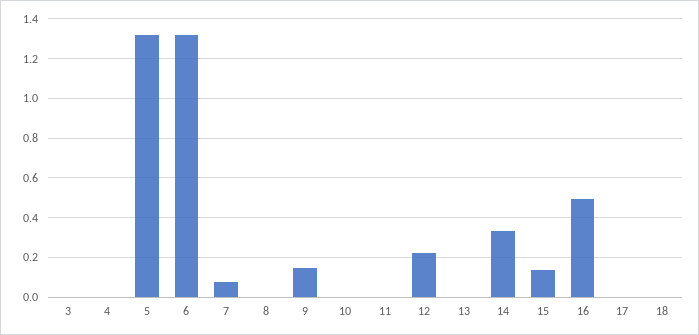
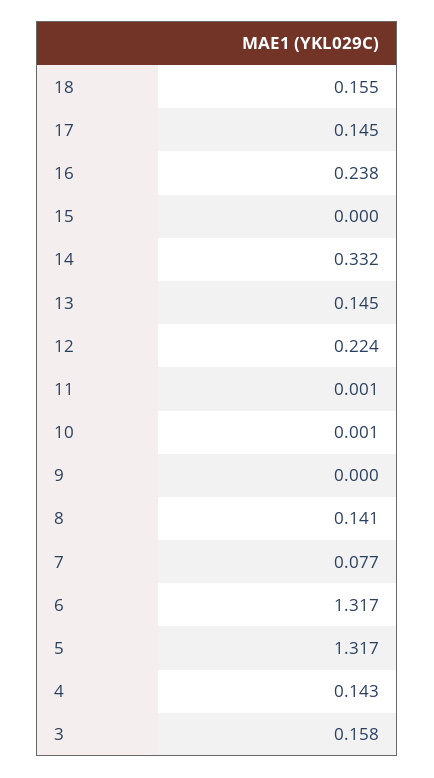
3: 0 -> 0.158
4: 0 -> 0.143
8: 0 -> 0.141
9: 0.15 -> 0
13: 0 -> 0.145
15: 0.15 -> 0
16: 0.5 -> 0.238
17: 0 -> 0.145
18: 0 -> 0.155

